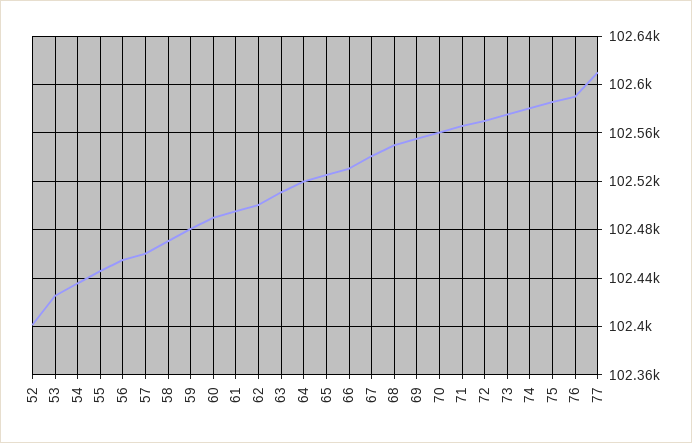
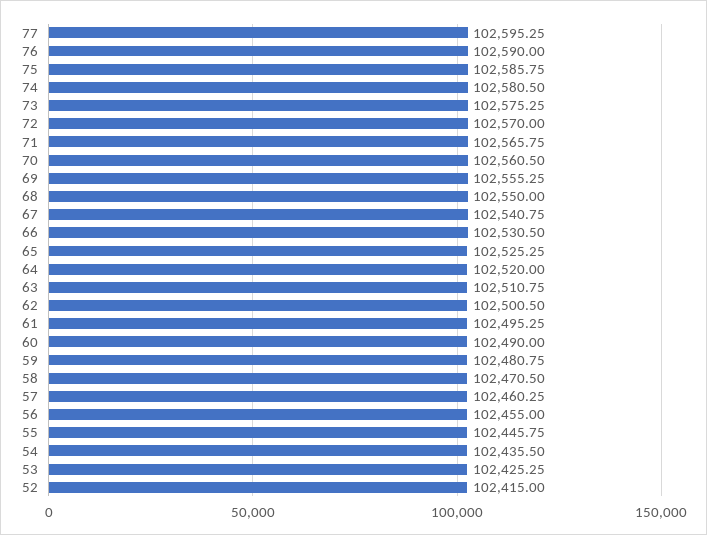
52: 102400 -> 102415
77: 102610 -> 102595.25

